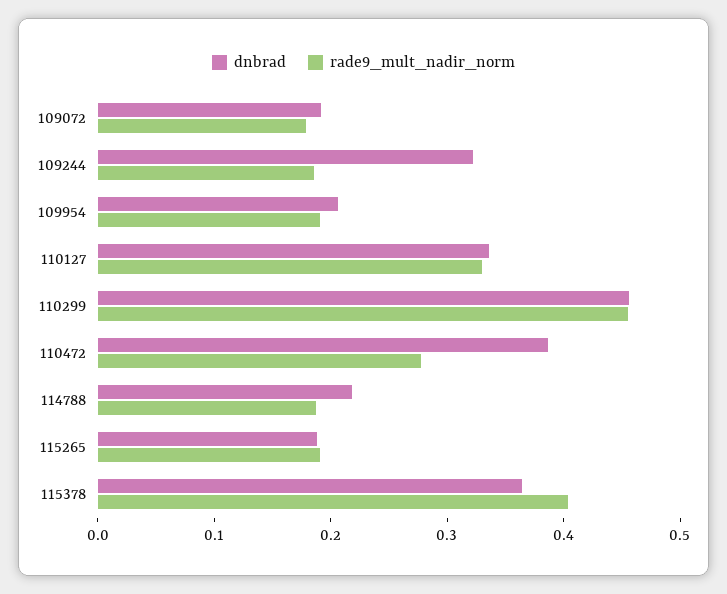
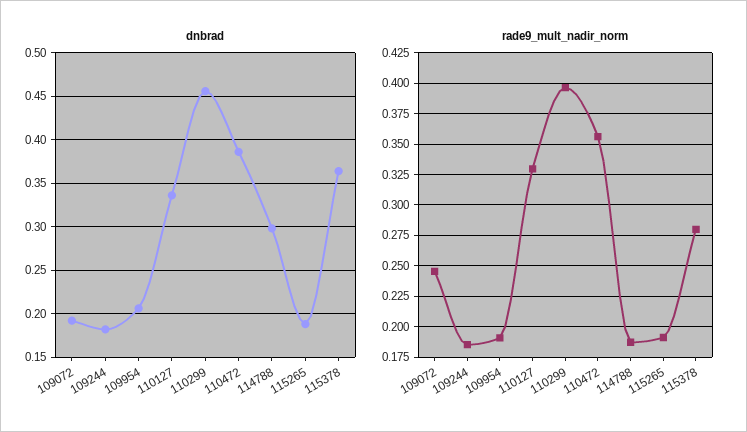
rade9_mult_nadir_norm, 109072: 0.18 -> 0.245
dnbrad, 109244: 0.32 -> 0.18
rade9_mult_nadir_norm, 110299: 0.46 -> 0.395
rade9_mult_nadir_norm, 110472: 0.28 -> 0.355
dnbrad, 114788: 0.22 -> 0.3
rade9_mult_nadir_norm, 115378: 0.4 -> 0.28

